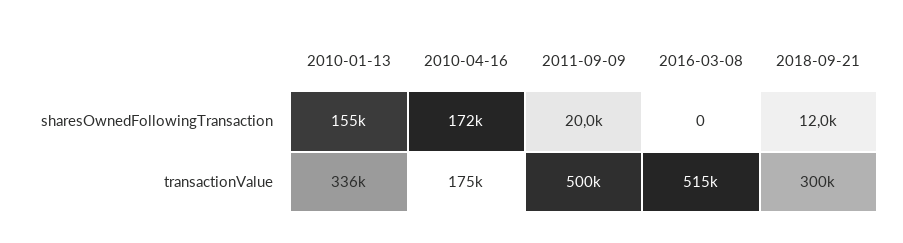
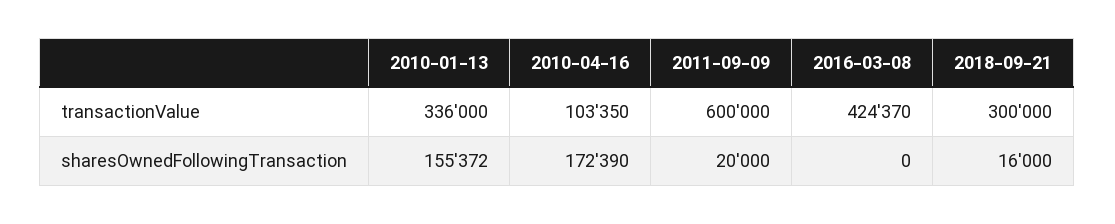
2018-09-21, sharesOwnedFollowingTransaction: 12000 -> 16000
2010-04-16, transactionValue: 175000 -> 103350
2011-09-09, transactionValue: 500000 -> 600000
2016-03-08, transactionValue: 515000 -> 424370

